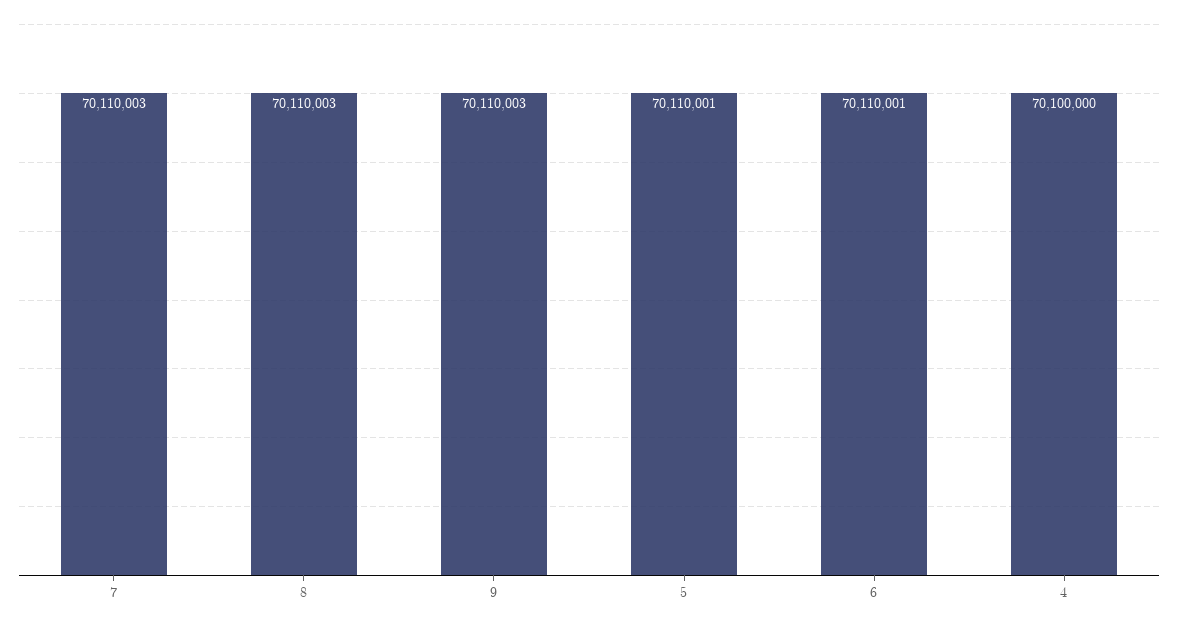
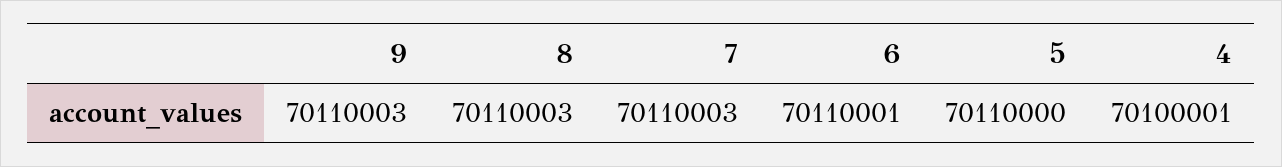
5: 70110001 -> 70110000
4: 70100000 -> 70100001

